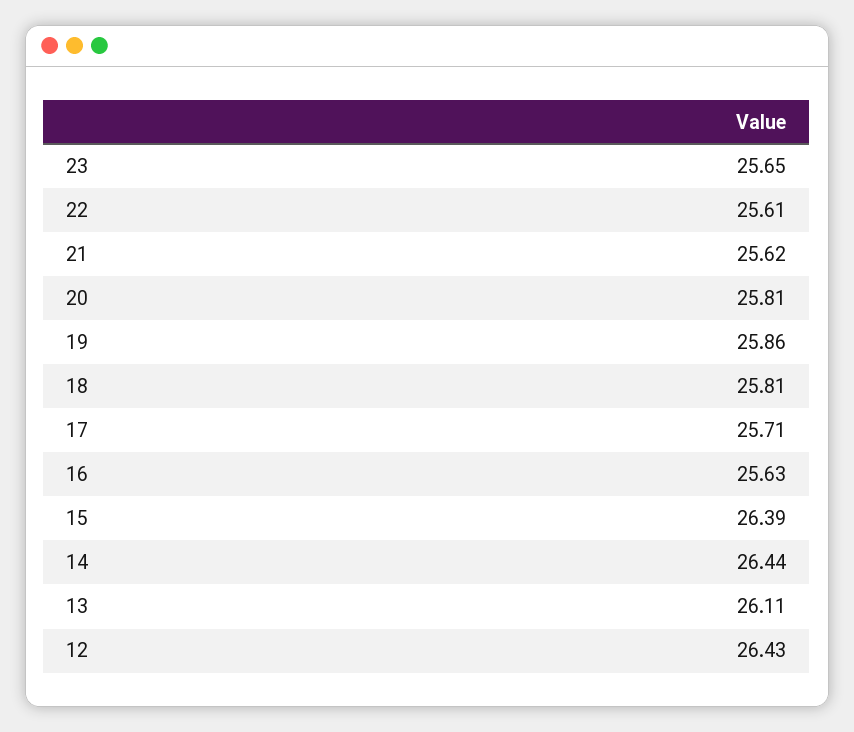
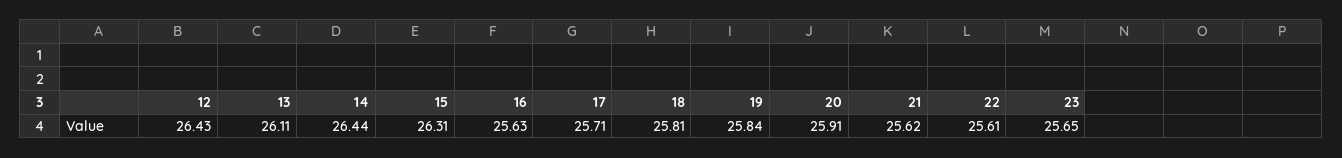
20: 25.81 -> 25.91
19: 25.86 -> 25.84
15: 26.39 -> 26.31

